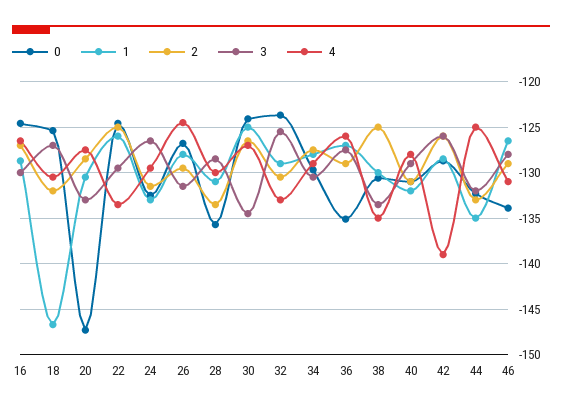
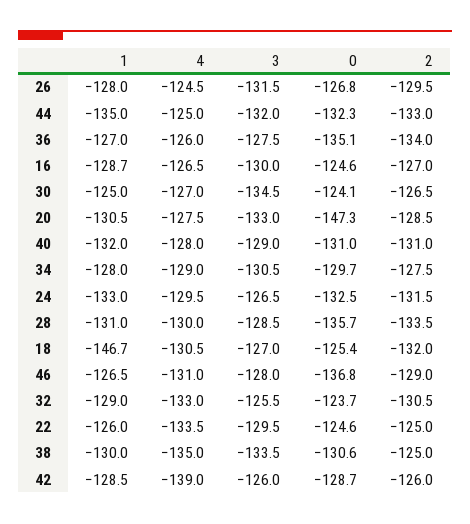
2, 36: -129 -> -134
0, 46: -134 -> -136.8

